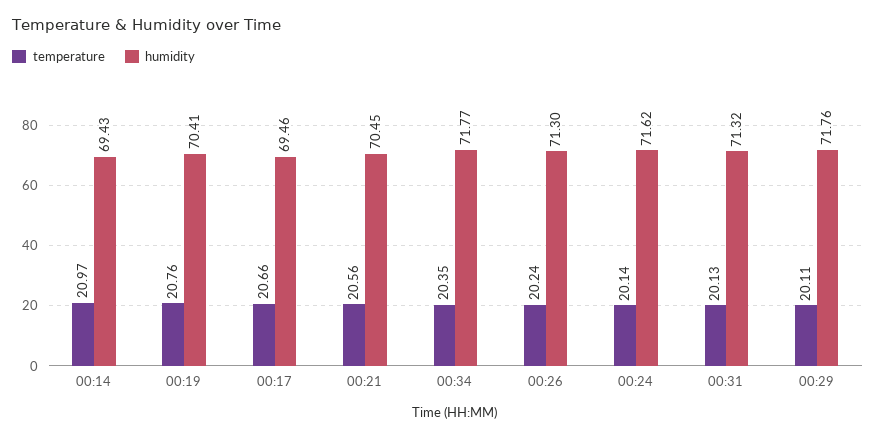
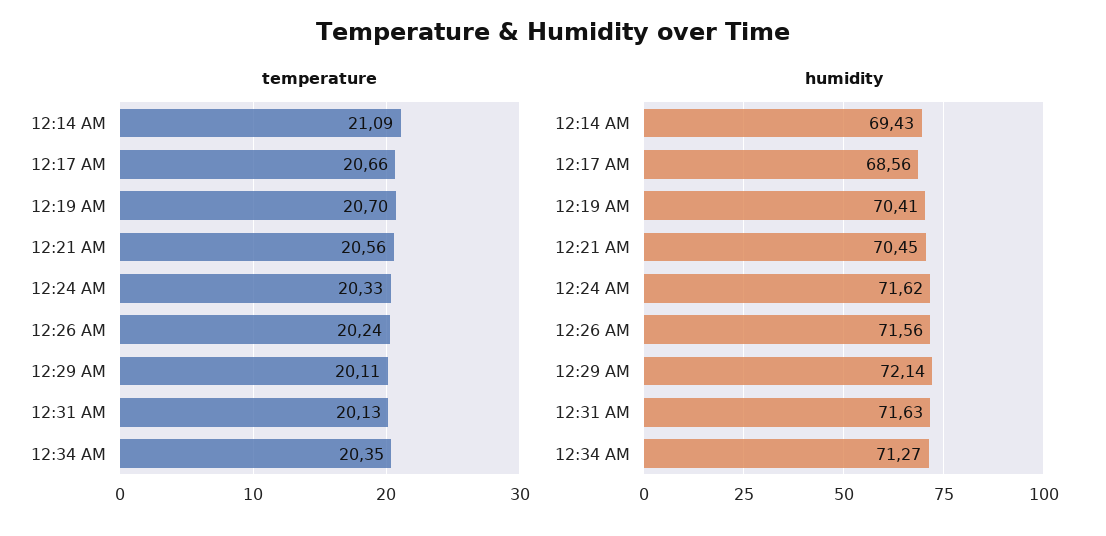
temperature, 00:14: 20.97 -> 21.09
temperature, 00:19: 20.76 -> 20.7
humidity, 00:17: 69.46 -> 68.56
humidity, 00:34: 71.77 -> 71.27
humidity, 00:26: 71.3 -> 71.56
temperature, 00:24: 20.14 -> 20.33
humidity, 00:31: 71.32 -> 71.63
humidity, 00:29: 71.76 -> 72.14

